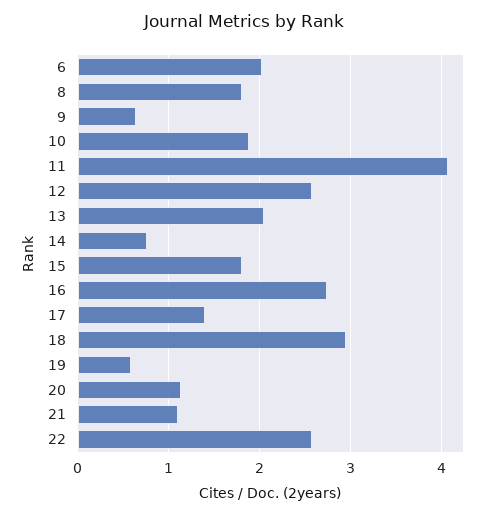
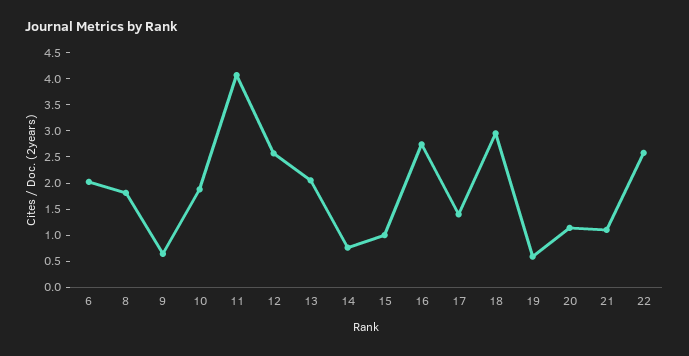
15: 1.8 -> 1

